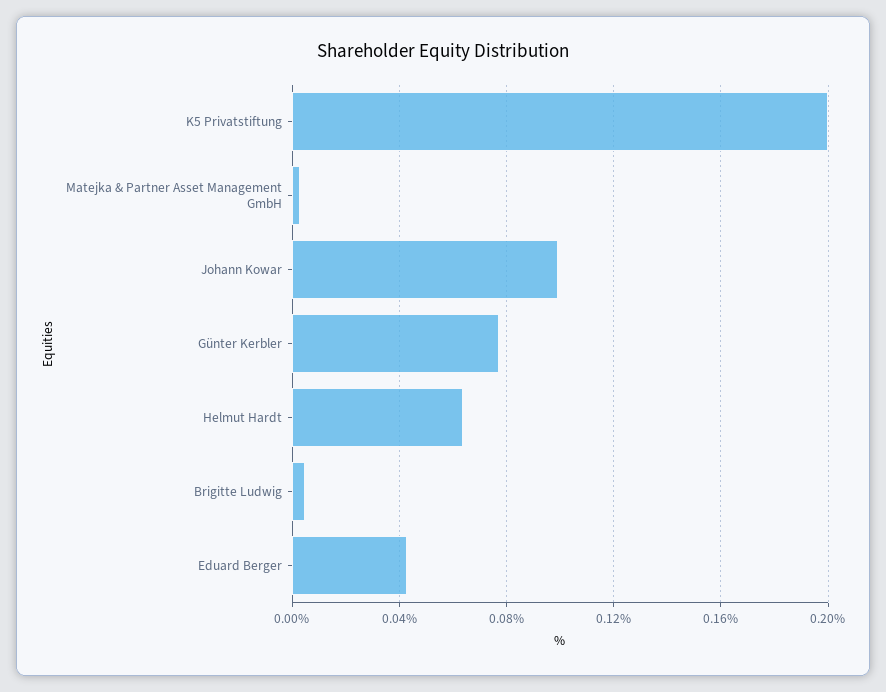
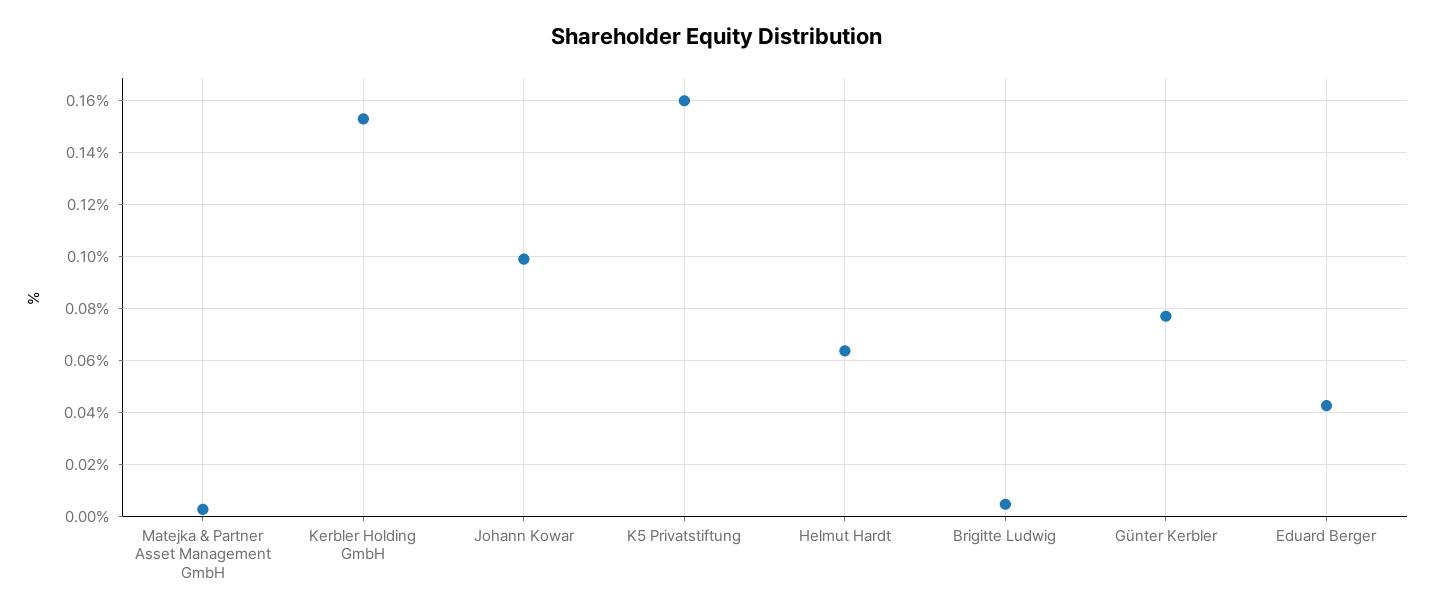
K5 Privatstiftung: 0.2 -> 0.16
Kerbler Holding GmbH: none -> 0.1525

